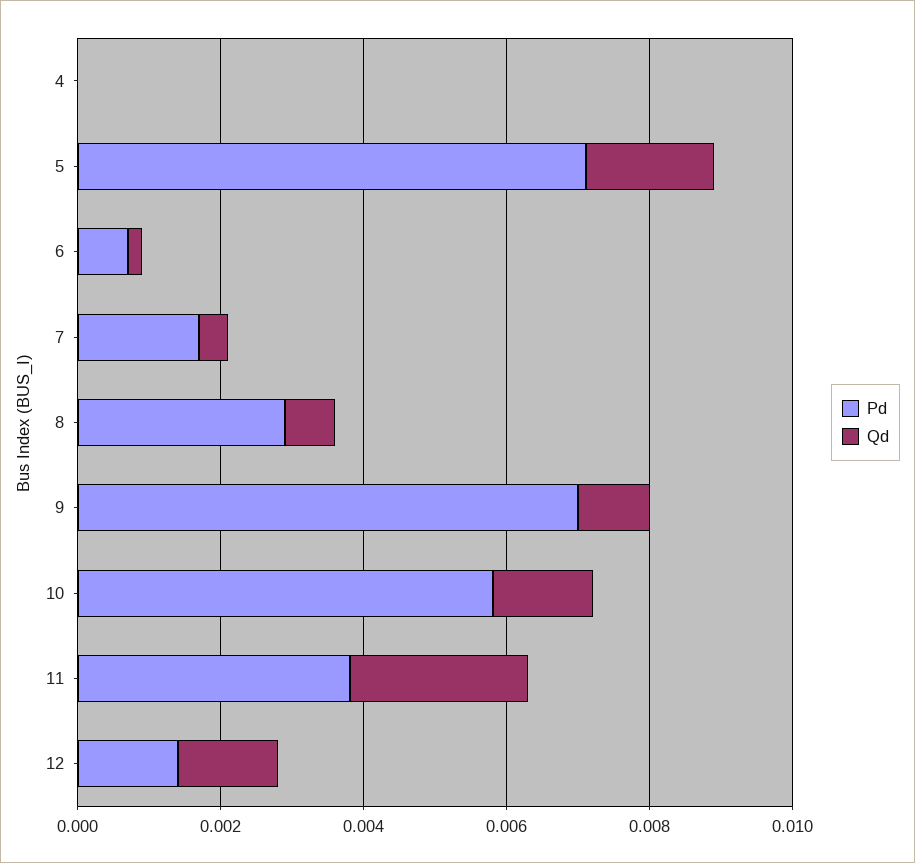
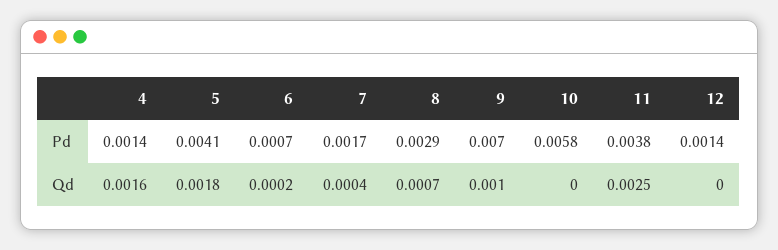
Pd, 4: 0 -> 0.0014
Qd, 4: 0 -> 0.0016
Pd, 5: 0.007 -> 0.0041
Qd, 10: 0.0015 -> 0
Qd, 12: 0.0015 -> 0

